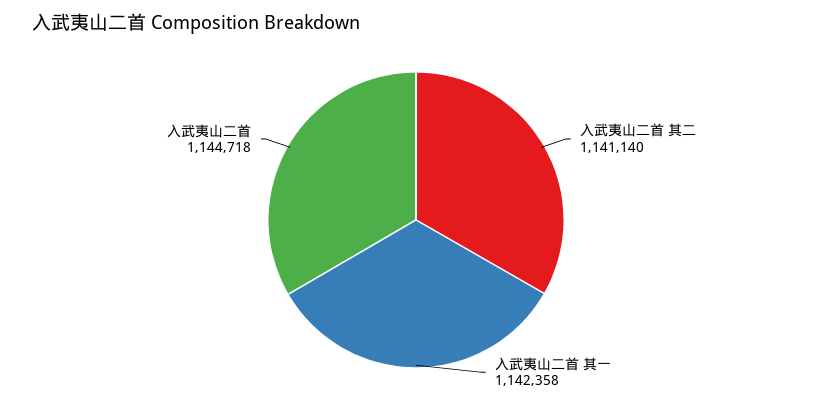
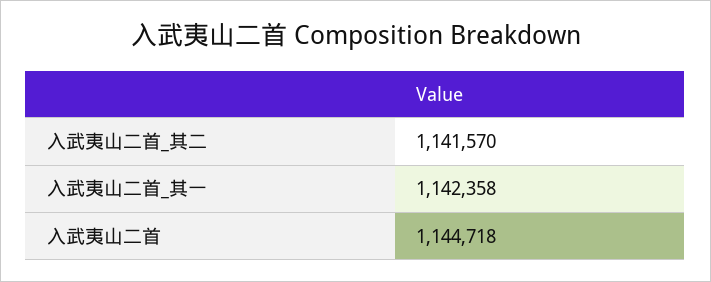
入武夷山二首 其二: 1141140 -> 1141570

